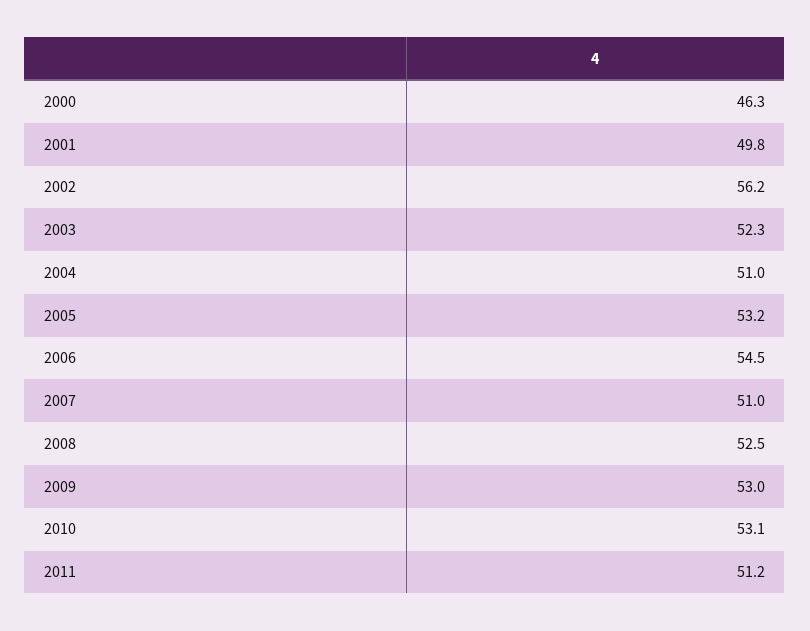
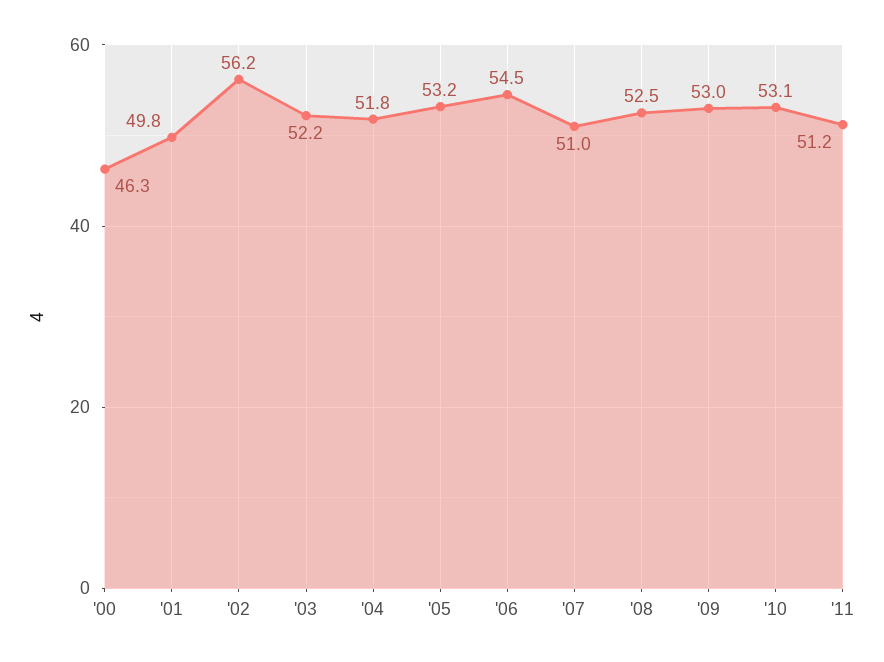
2003: 52.3 -> 52.2
2004: 51 -> 51.8

